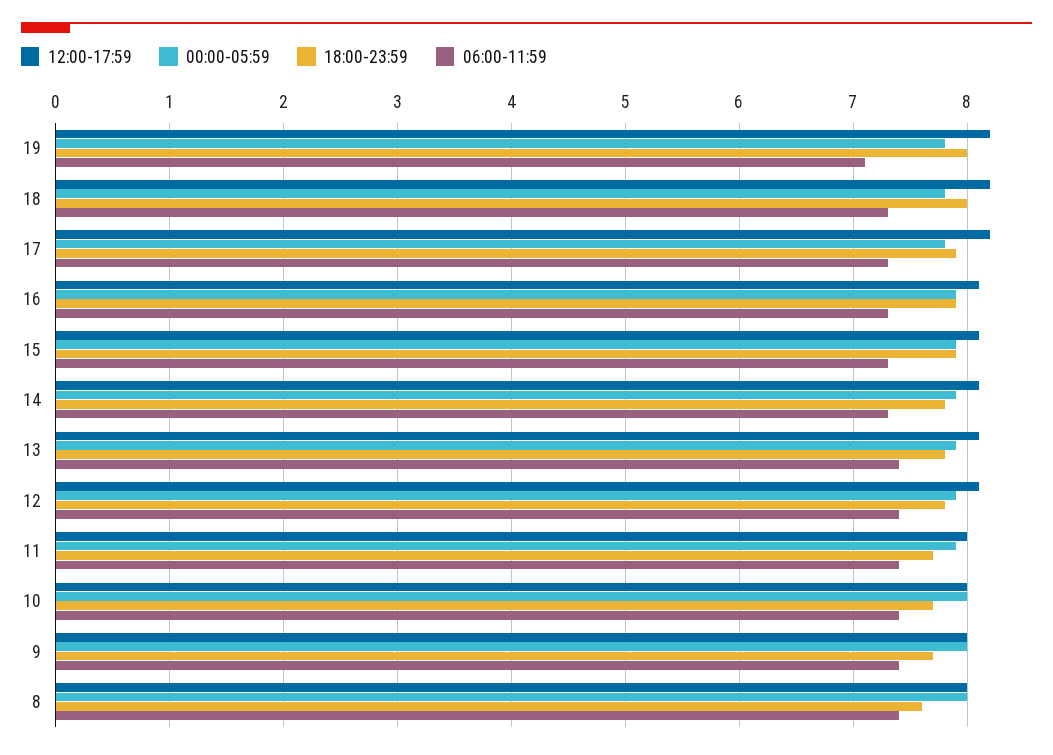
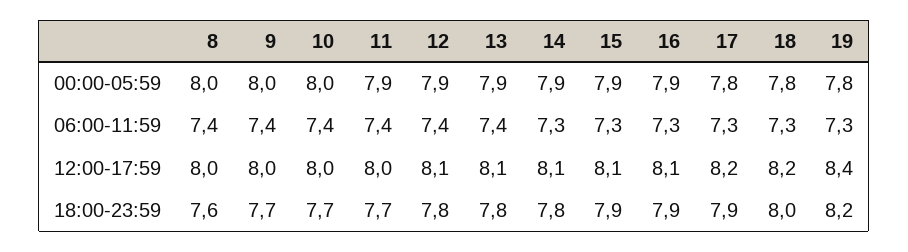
12:00-17:59, 19: 8.2 -> 8.4
18:00-23:59, 19: 8 -> 8.2
06:00-11:59, 19: 7.1 -> 7.3

